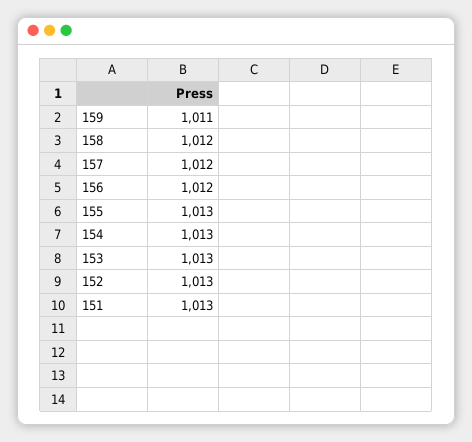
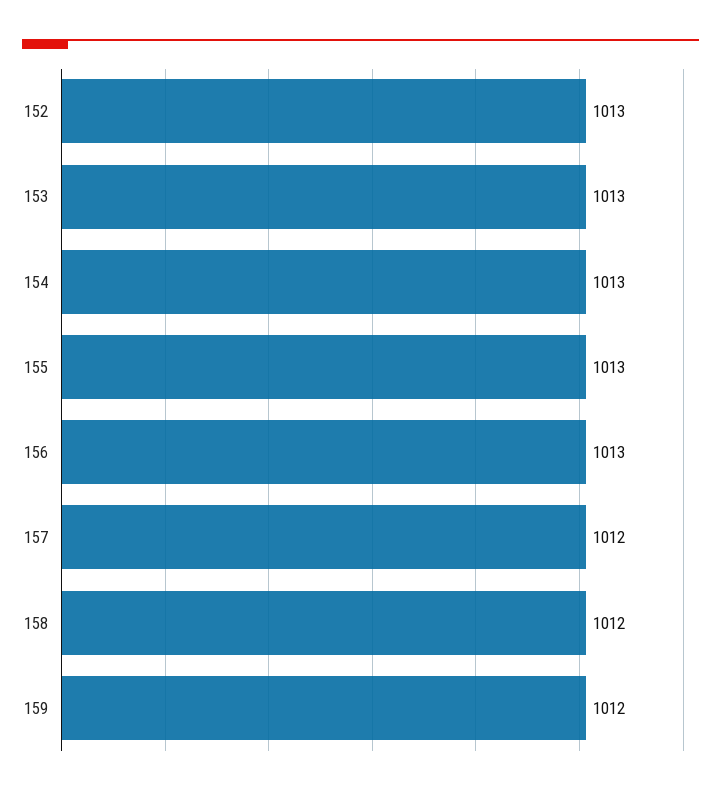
159: 1011 -> 1012
156: 1012 -> 1013
151: 1013 -> none

